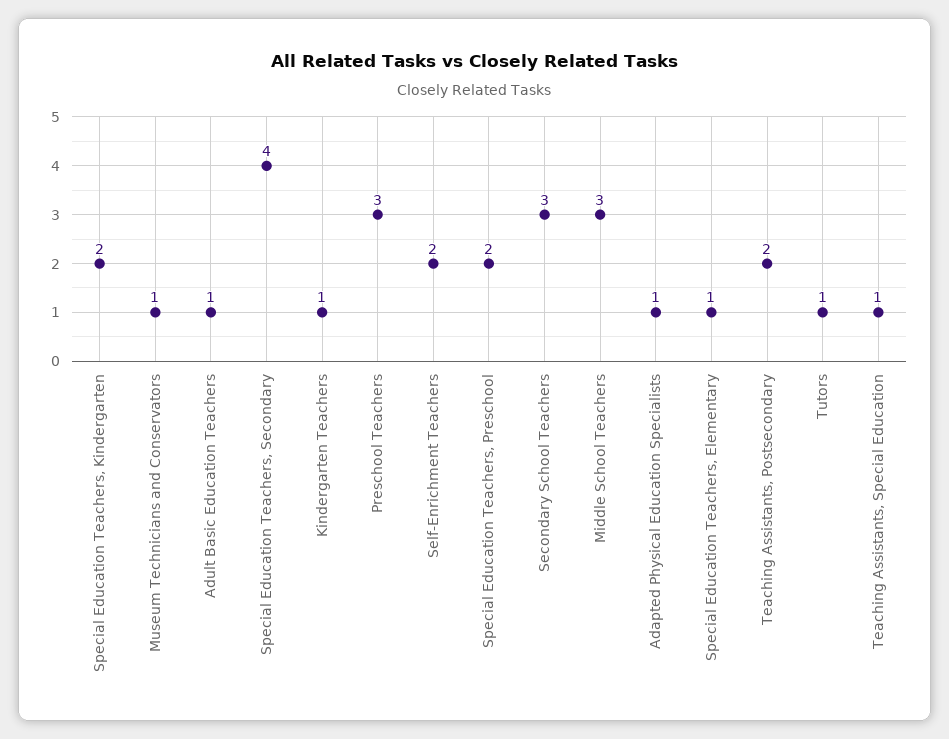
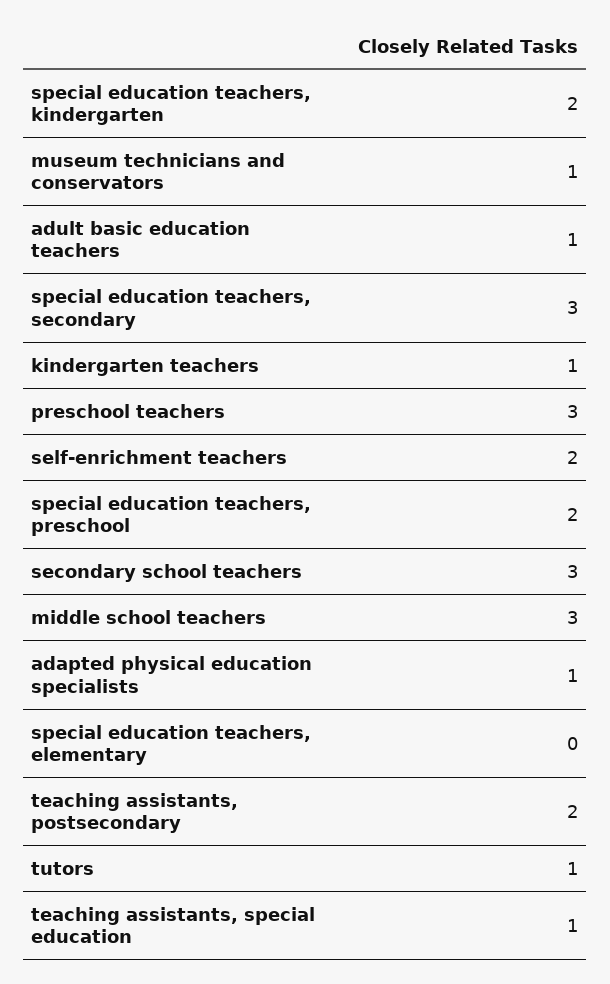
Special Education Teachers, Secondary: 4 -> 3
Special Education Teachers, Elementary: 1 -> 0

